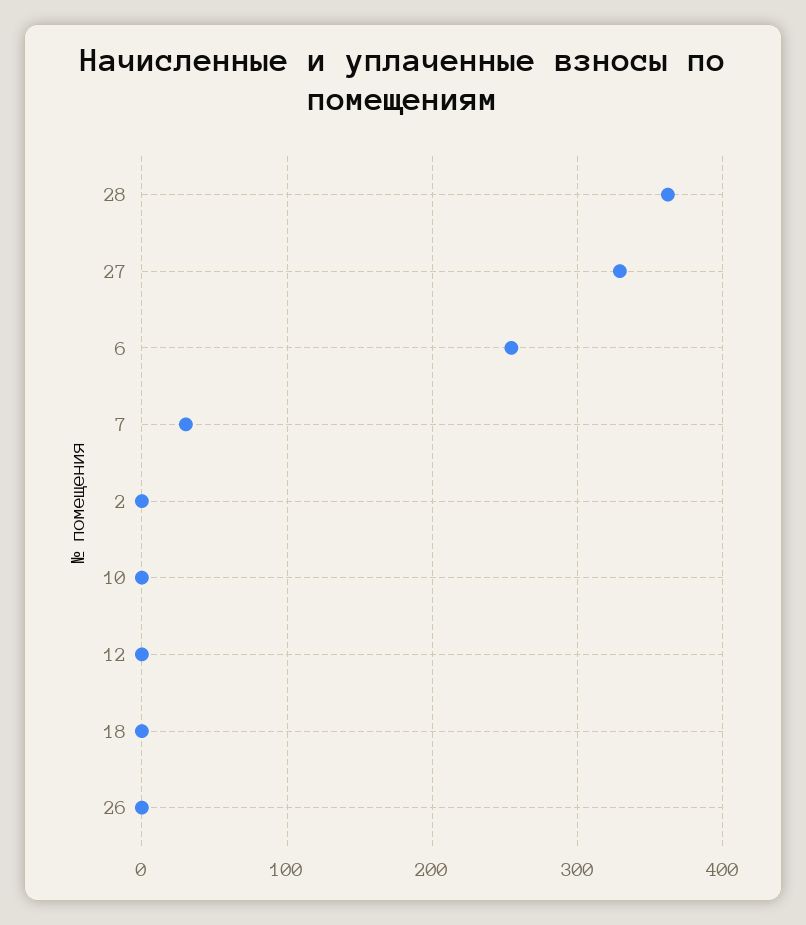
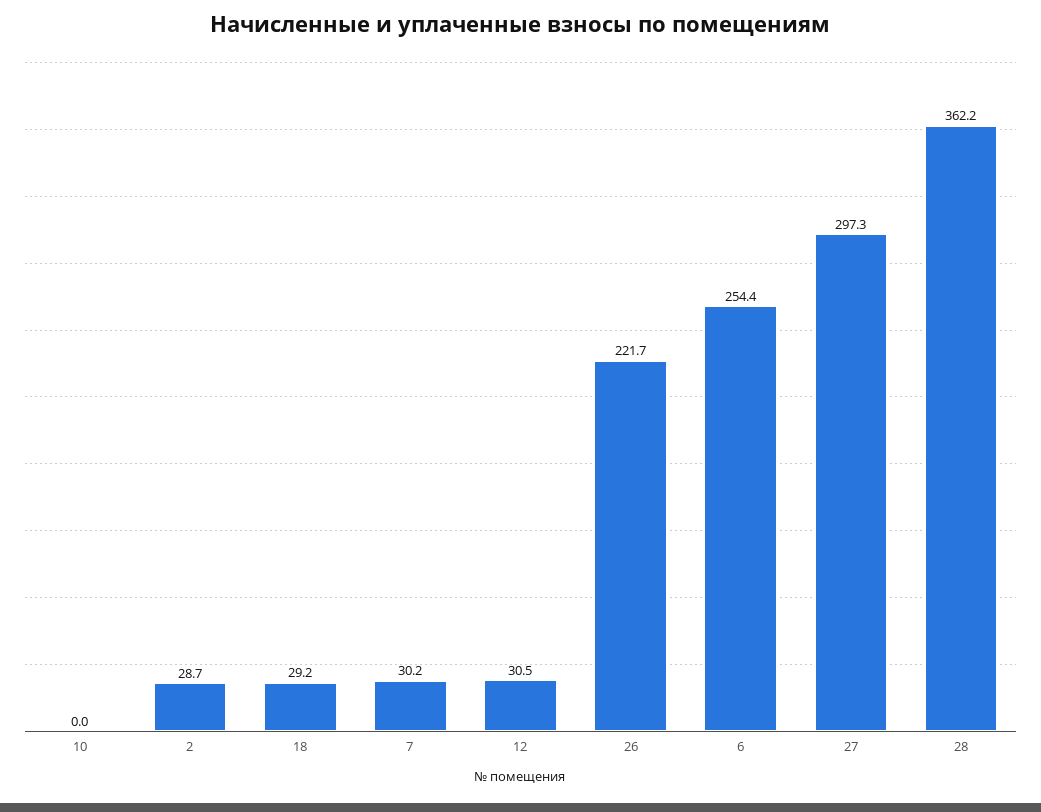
27: 330 -> 297.3
2: 0 -> 28.7
12: 0 -> 30.5
18: 0 -> 29.2
26: 0 -> 221.7

